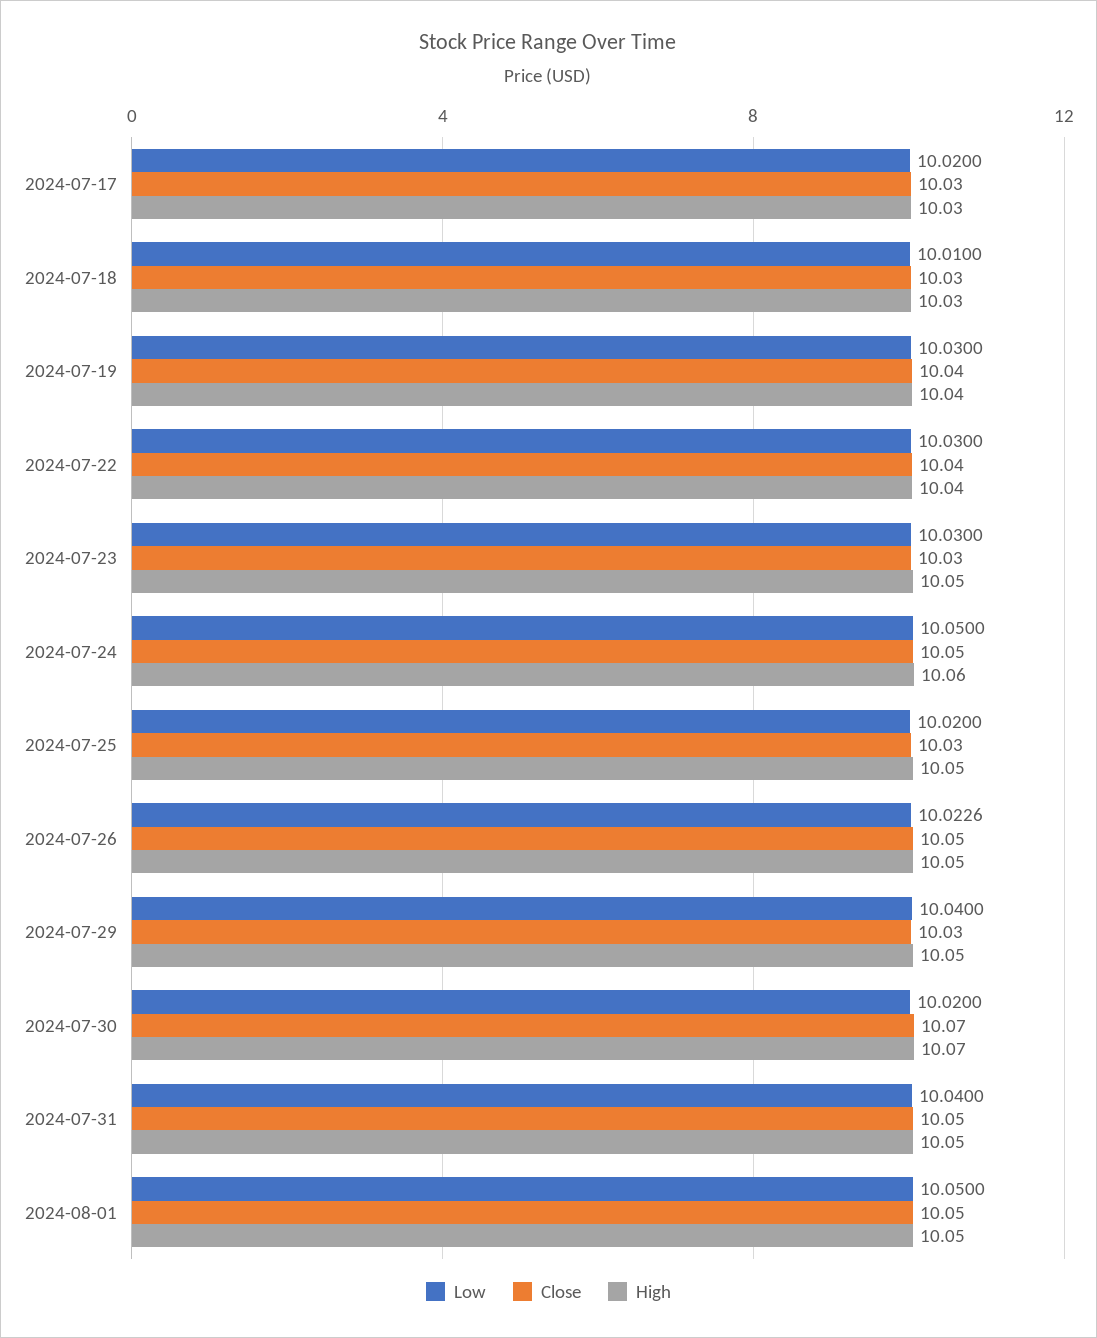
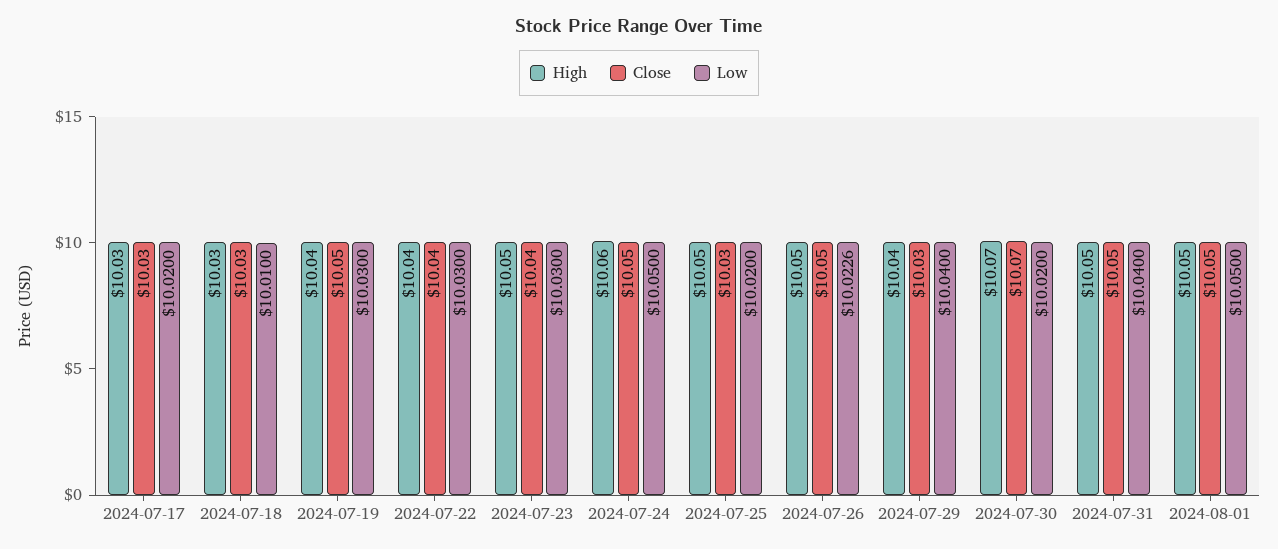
Close, 2024-07-19: 10.04 -> 10.05
Close, 2024-07-23: 10.03 -> 10.04
High, 2024-07-29: 10.05 -> 10.04

